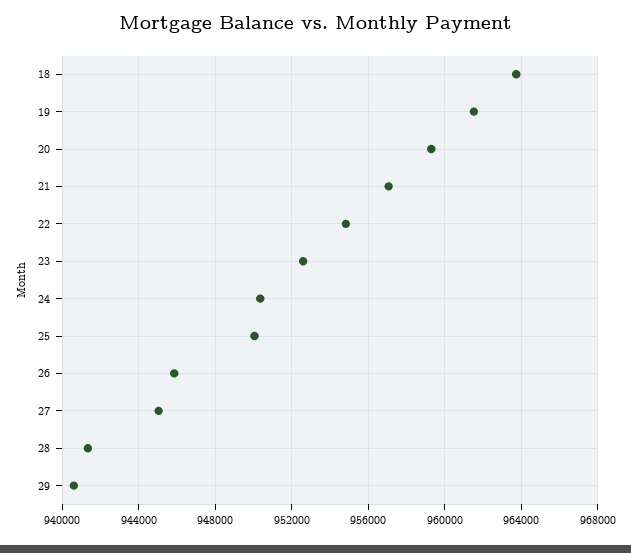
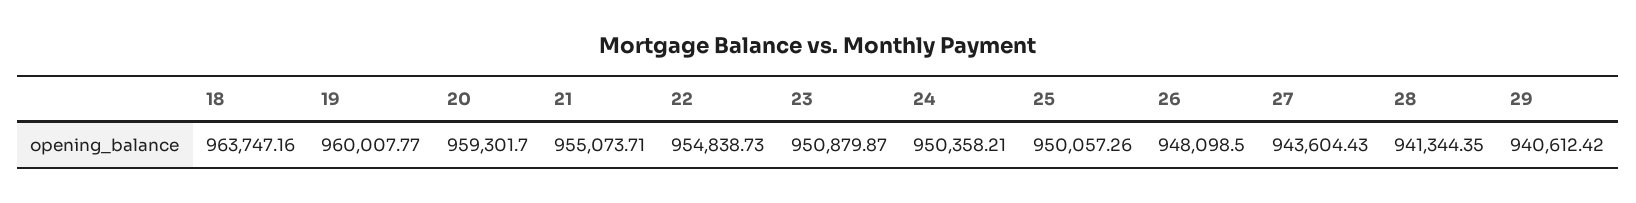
19: 961500 -> 960007.77
21: 957000 -> 955073.71
23: 952500 -> 950879.87
26: 946000 -> 948098.5
27: 945000 -> 943604.43

